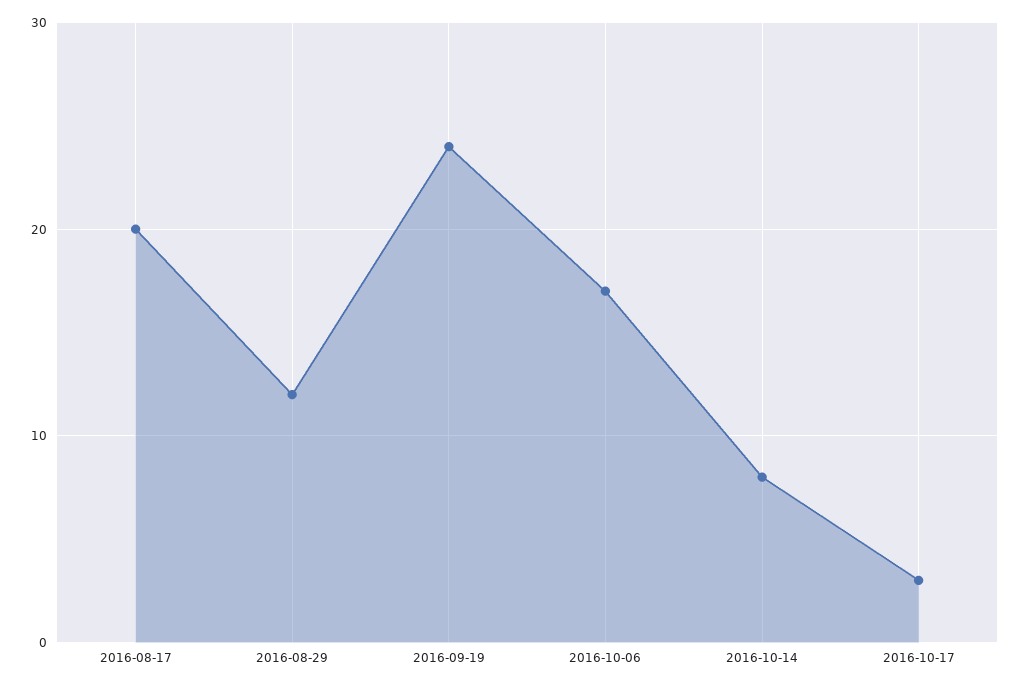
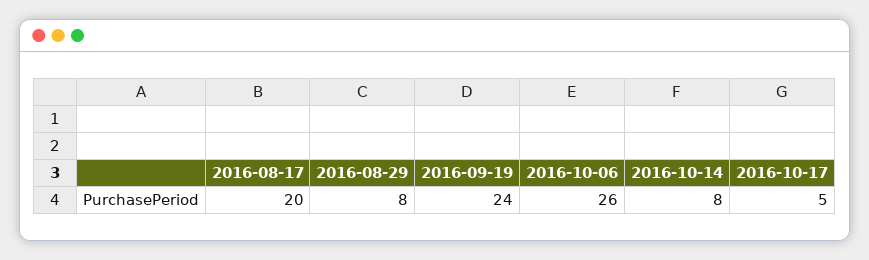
2016-08-29: 12 -> 8
2016-10-06: 17 -> 26
2016-10-17: 3 -> 5

